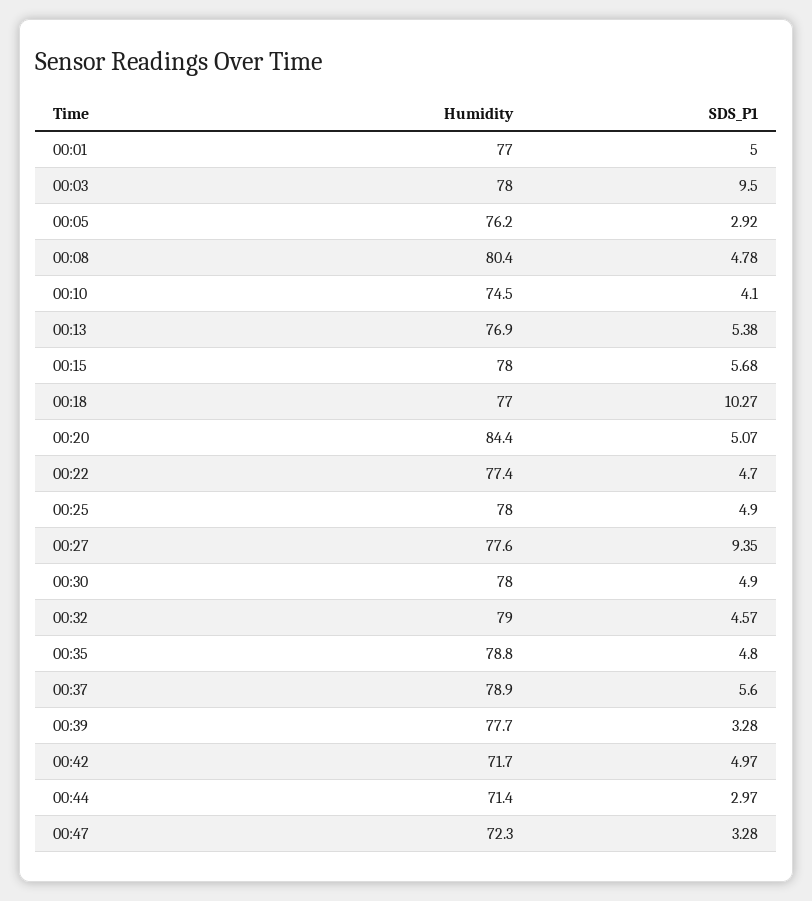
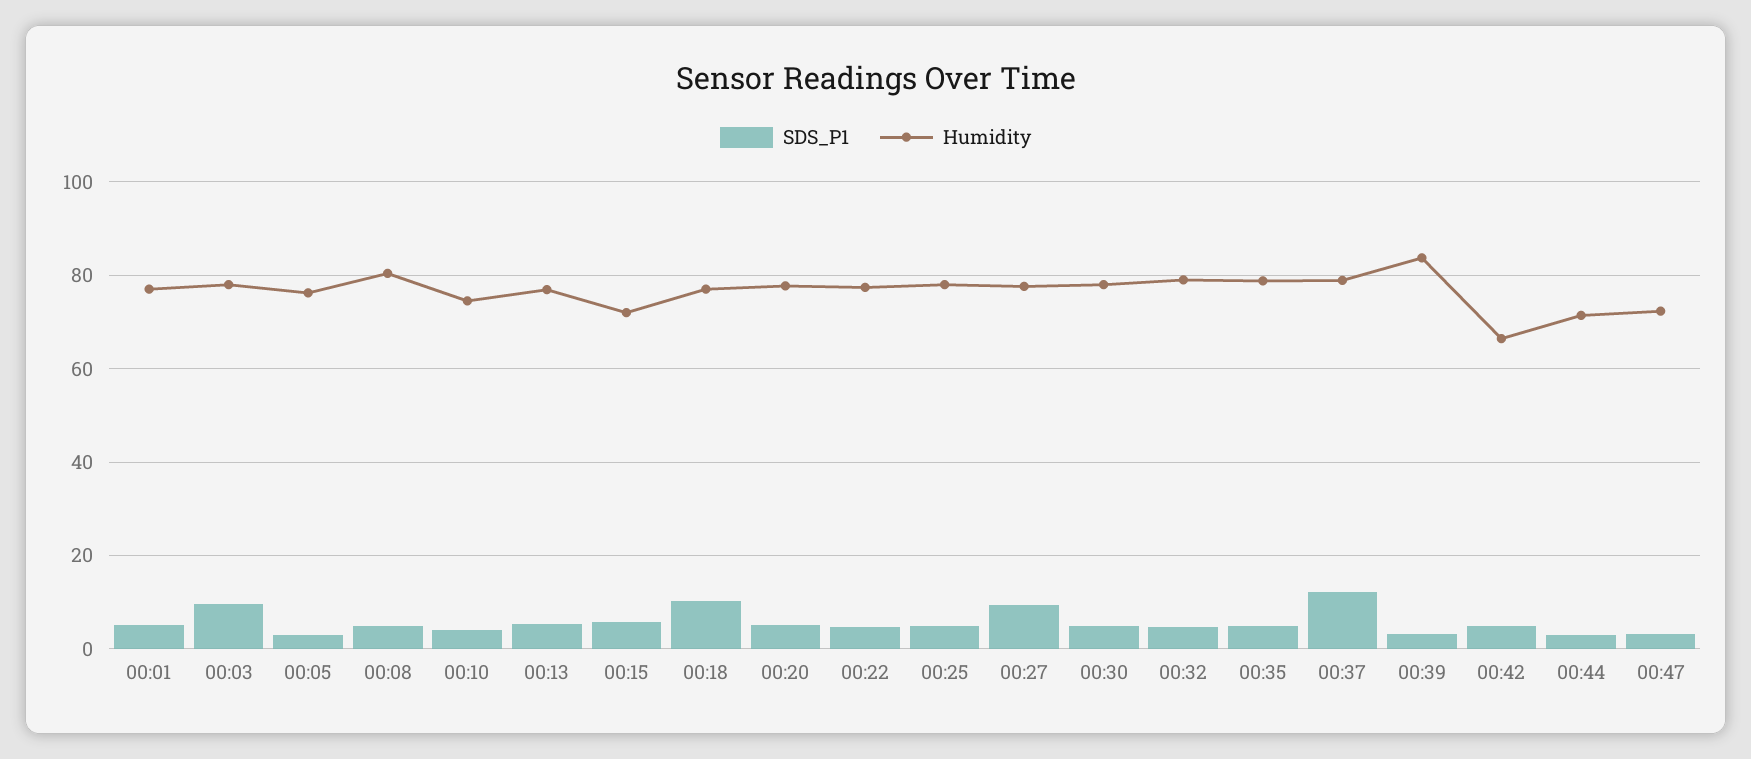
Humidity, 00:15: 78 -> 72
Humidity, 00:20: 84.4 -> 78
SDS_P1, 00:37: 5.6 -> 12
Humidity, 00:39: 77.7 -> 84
Humidity, 00:42: 71.7 -> 66

